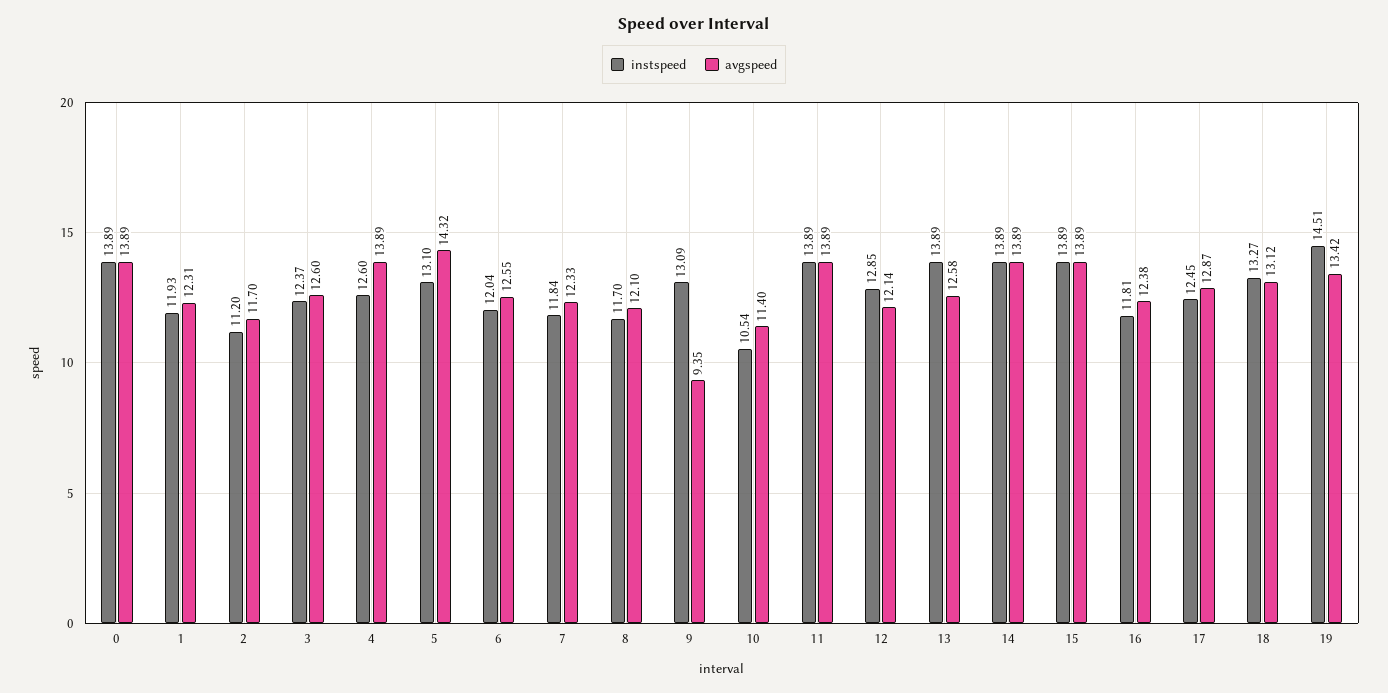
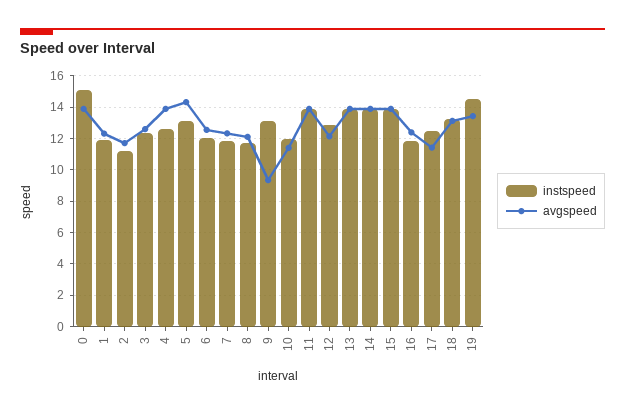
instspeed, 0: 13.89 -> 15
instspeed, 10: 10.54 -> 12
avgspeed, 13: 12.58 -> 14
avgspeed, 17: 12.87 -> 11.5

